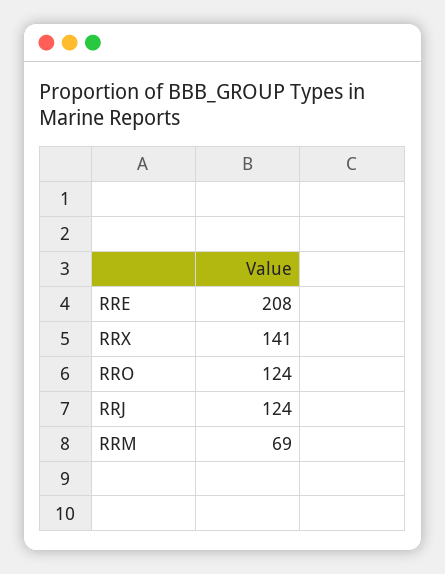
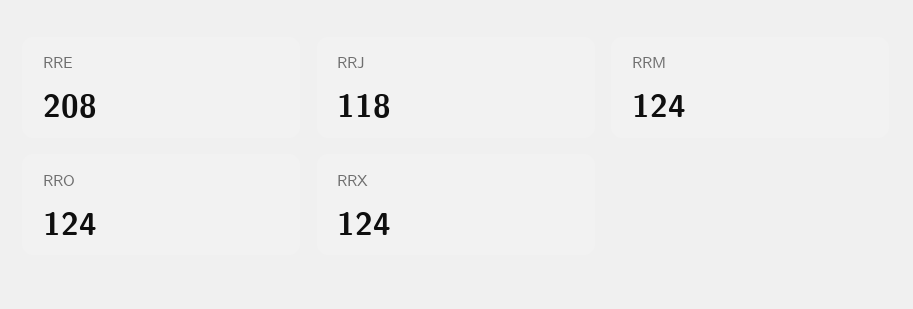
RRX: 141 -> 124
RRJ: 124 -> 118
RRM: 69 -> 124

